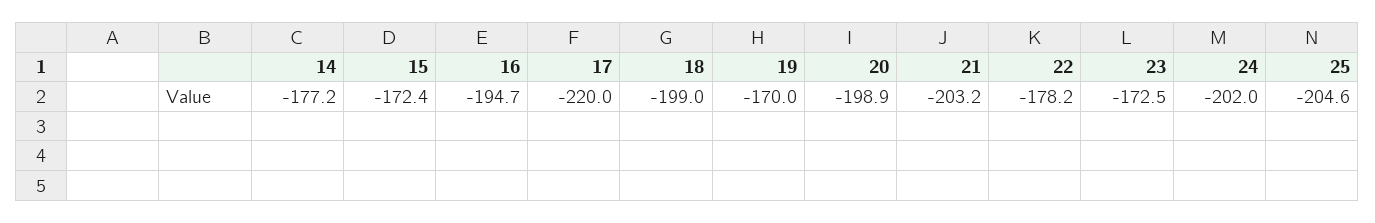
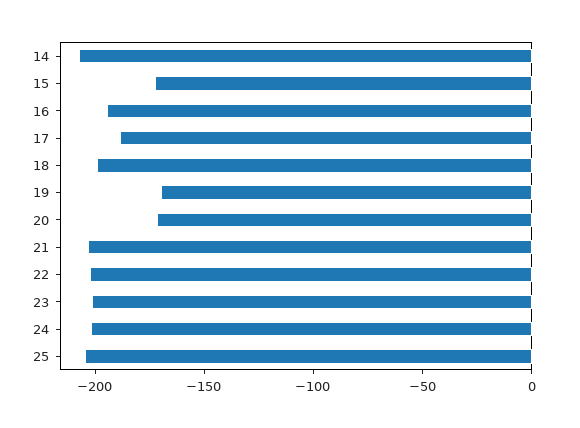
14: -177.2 -> -210
17: -220 -> -190
20: -198.9 -> -170
22: -178.2 -> -200
23: -172.5 -> -200

